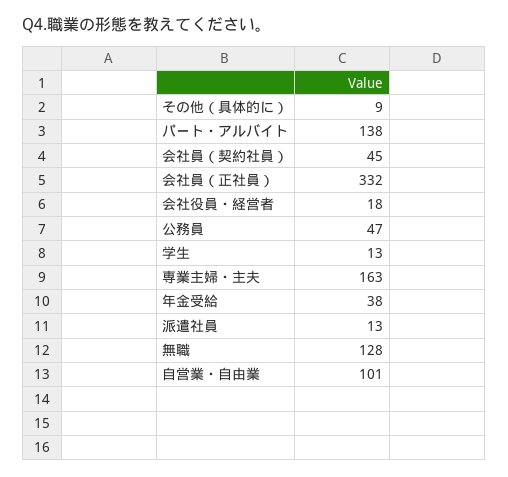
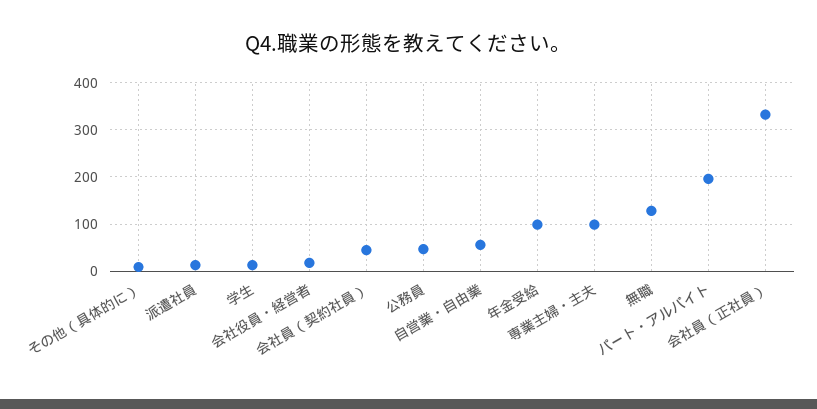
パート・アルバイト: 138 -> 200
専業主婦・主夫: 163 -> 100
年金受給: 38 -> 100
自営業・自由業: 101 -> 60

